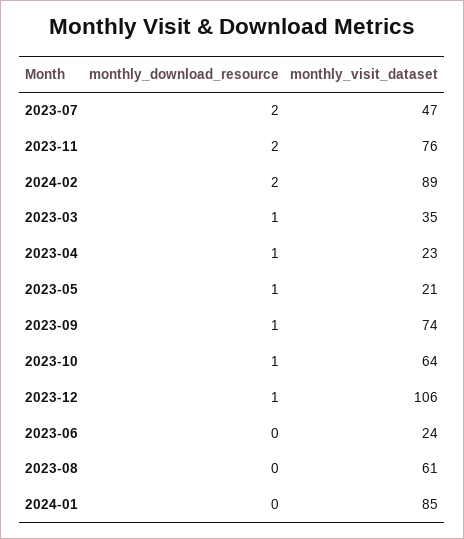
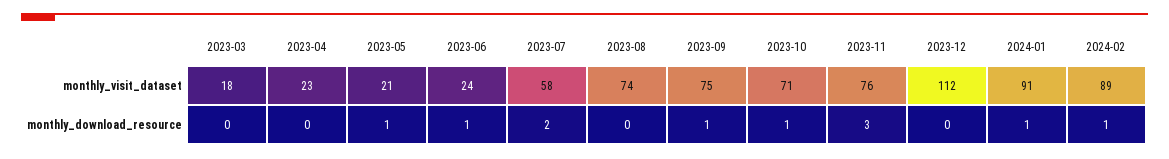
monthly_visit_dataset, 2023-07: 47 -> 58
monthly_download_resource, 2023-11: 2 -> 3
monthly_download_resource, 2024-02: 2 -> 1
monthly_download_resource, 2023-03: 1 -> 0
monthly_visit_dataset, 2023-03: 35 -> 18
monthly_download_resource, 2023-04: 1 -> 0
monthly_visit_dataset, 2023-09: 74 -> 75
monthly_visit_dataset, 2023-10: 64 -> 71
monthly_download_resource, 2023-12: 1 -> 0
monthly_visit_dataset, 2023-12: 106 -> 112
monthly_download_resource, 2023-06: 0 -> 1
monthly_visit_dataset, 2023-08: 61 -> 74
monthly_download_resource, 2024-01: 0 -> 1
monthly_visit_dataset, 2024-01: 85 -> 91

